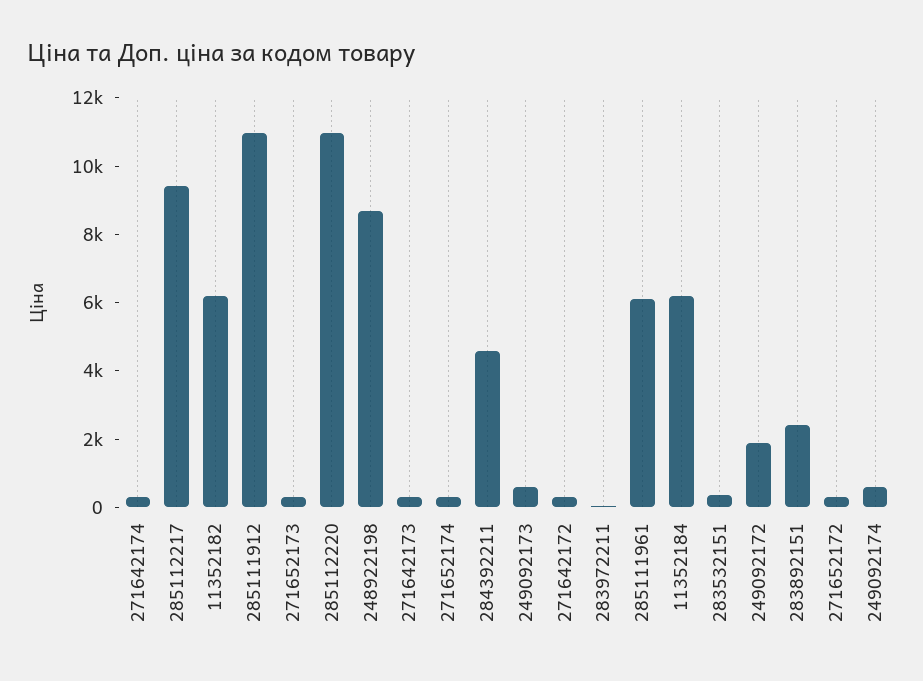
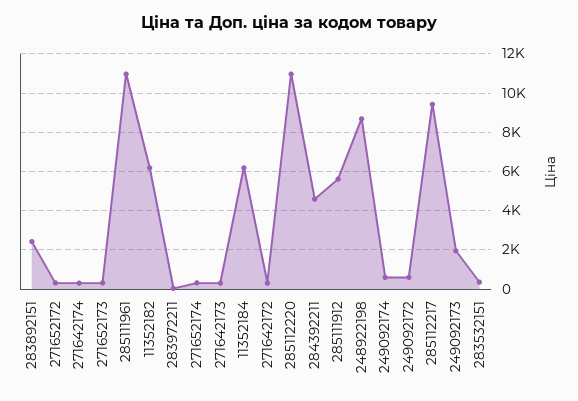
285111912: 11000 -> 5500
249092173: 500 -> 2000
285111961: 6000 -> 11000
249092172: 2000 -> 500

